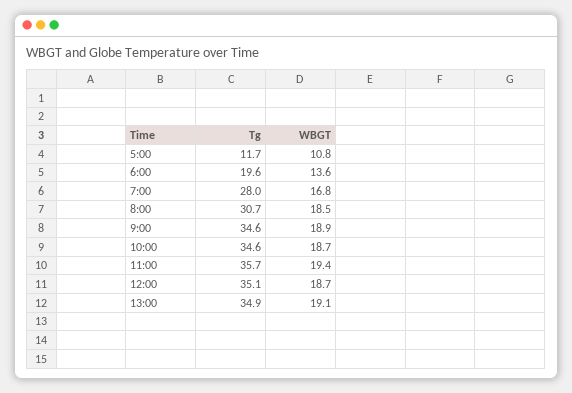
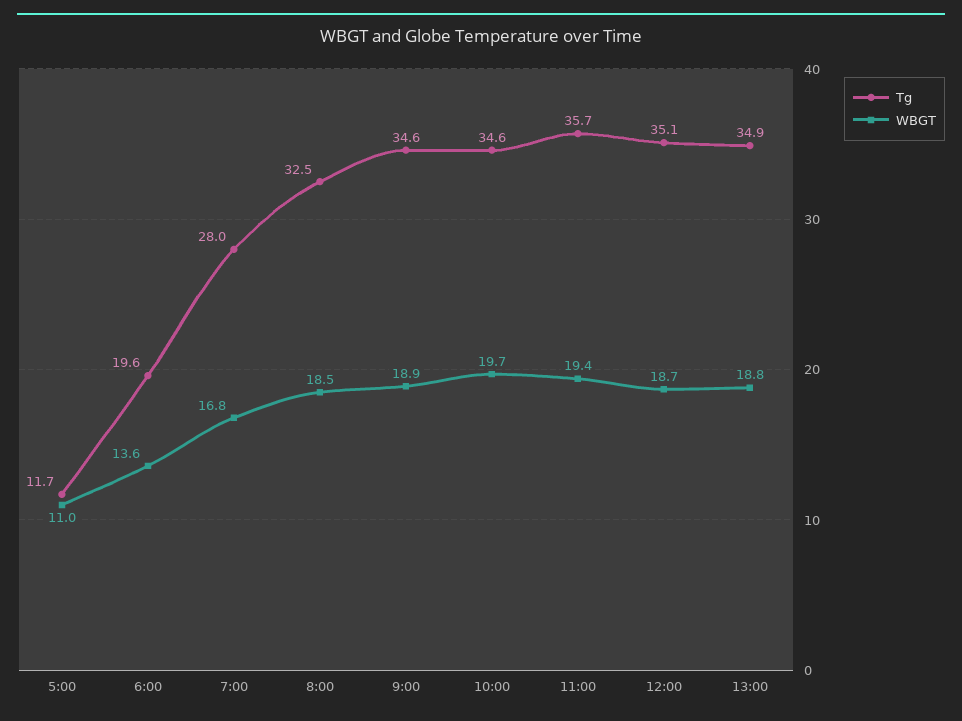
WBGT, 5:00: 10.8 -> 11
Tg, 8:00: 30.7 -> 32.5
WBGT, 10:00: 18.7 -> 19.7
WBGT, 13:00: 19.1 -> 18.8

